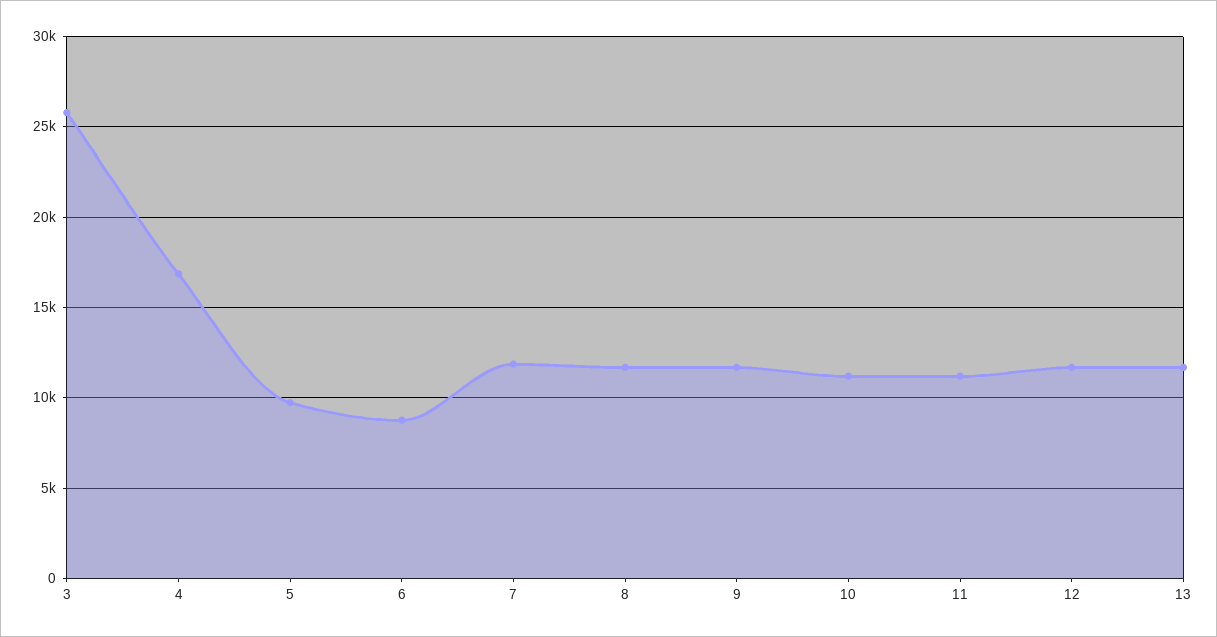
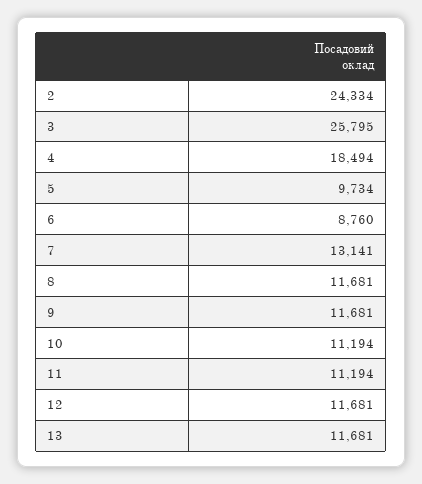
4: 17000 -> 18494
7: 12000 -> 13141
2: none -> 24334

